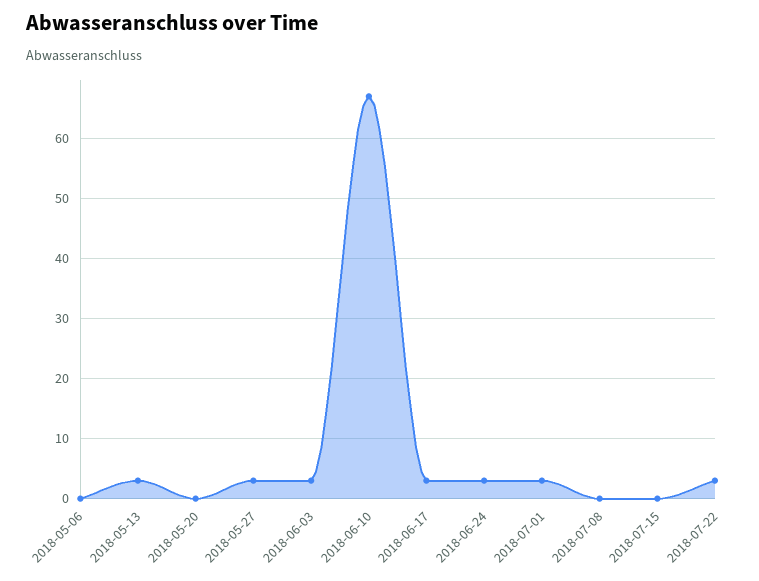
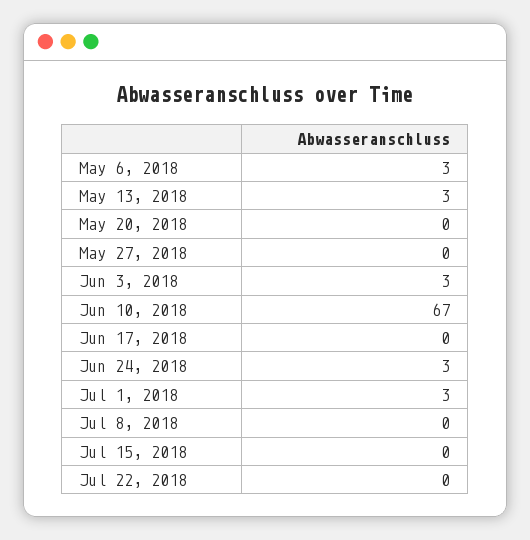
2018-05-06: 0 -> 3
2018-05-27: 3 -> 0
2018-06-17: 3 -> 0
2018-07-22: 3 -> 0

